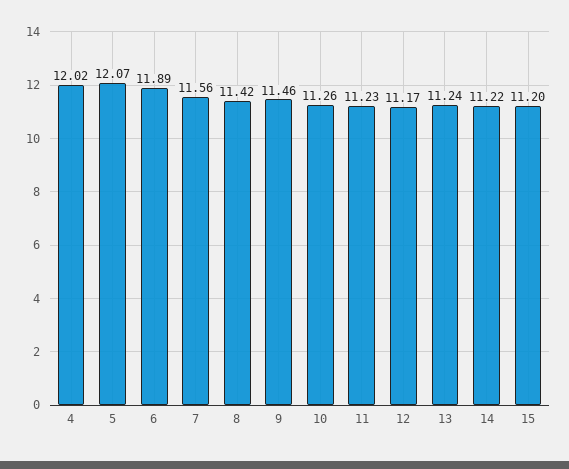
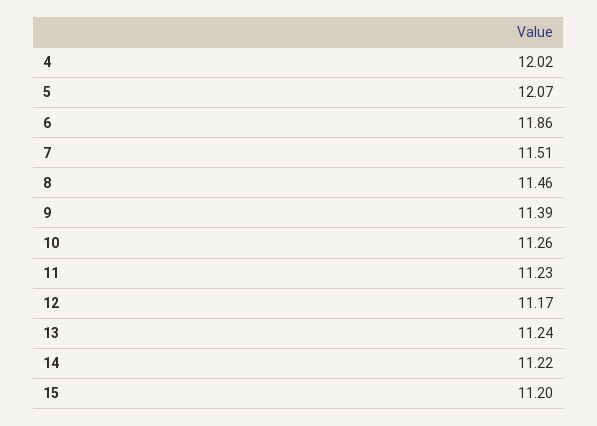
6: 11.89 -> 11.86
7: 11.56 -> 11.51
8: 11.42 -> 11.46
9: 11.46 -> 11.39

